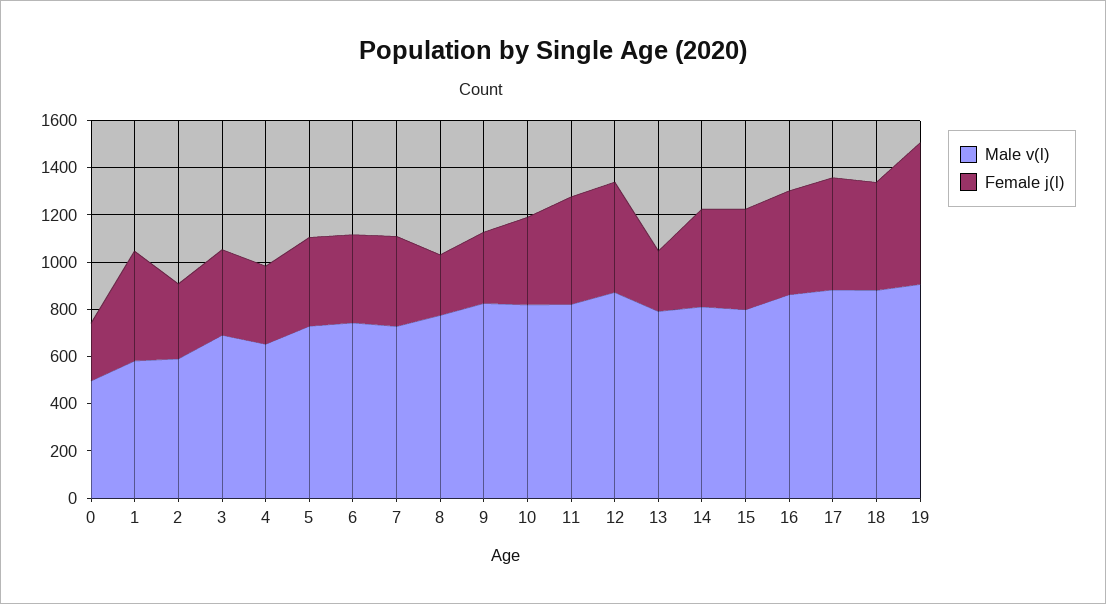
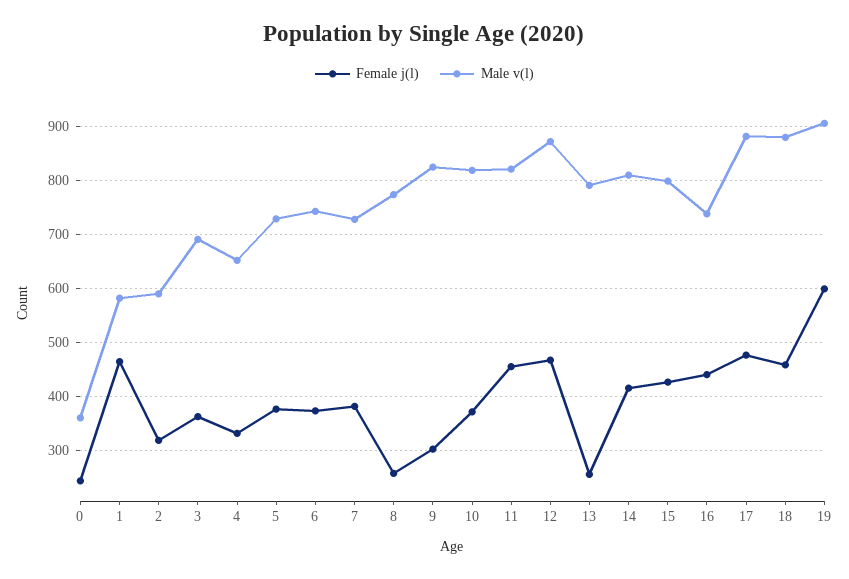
Male v(l), 0: 500 -> 360
Male v(l), 16: 850 -> 740

